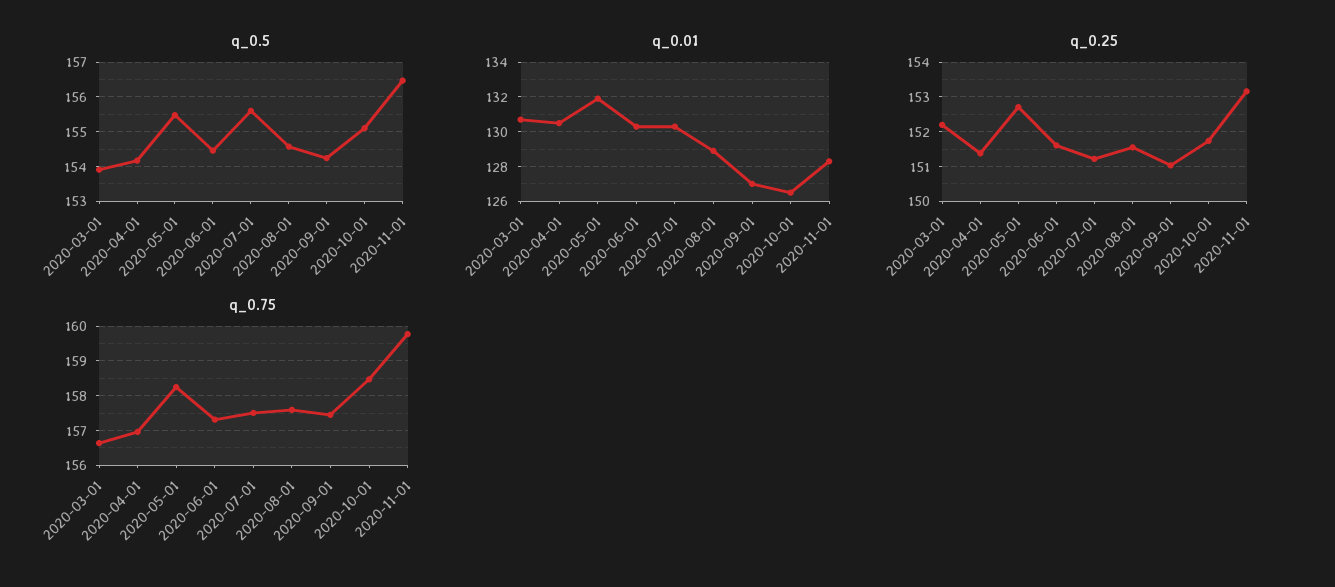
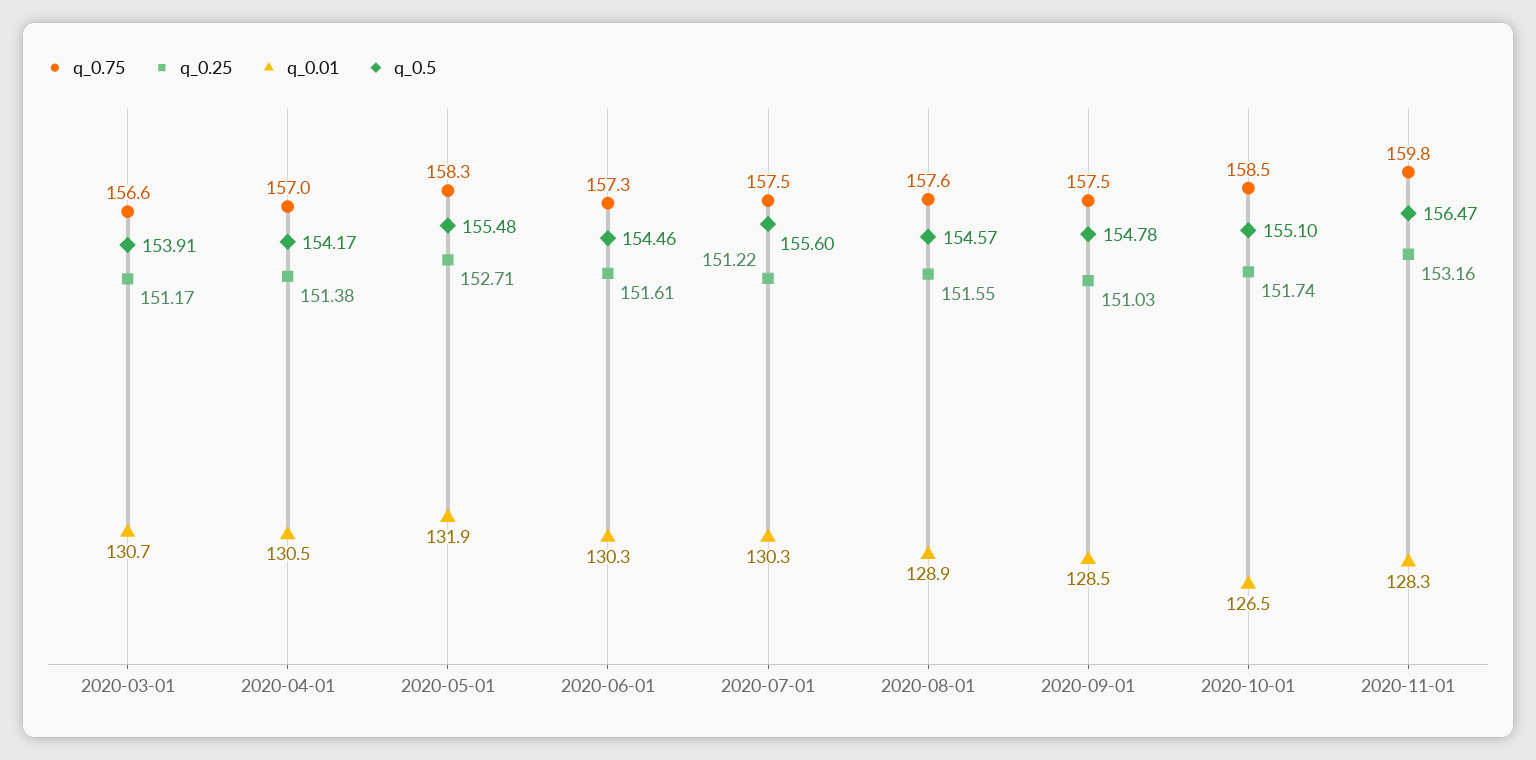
q_0.5, 2020-09-01: 154.2 -> 154.78
q_0.01, 2020-09-01: 127 -> 128.5
q_0.25, 2020-03-01: 152.2 -> 151.17

